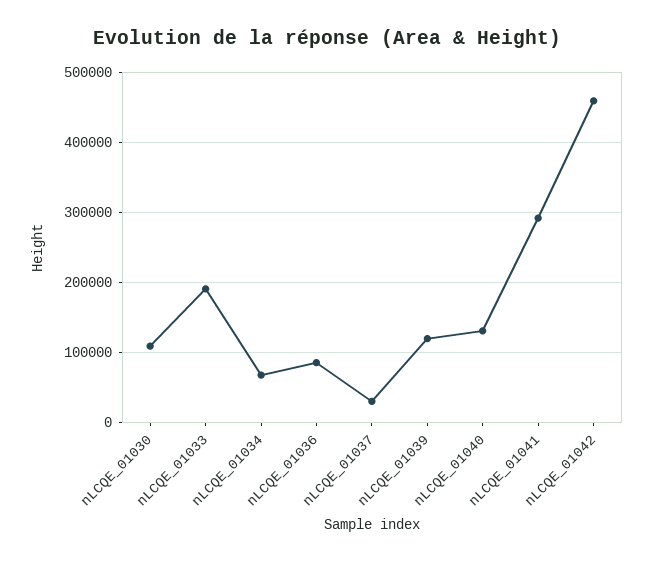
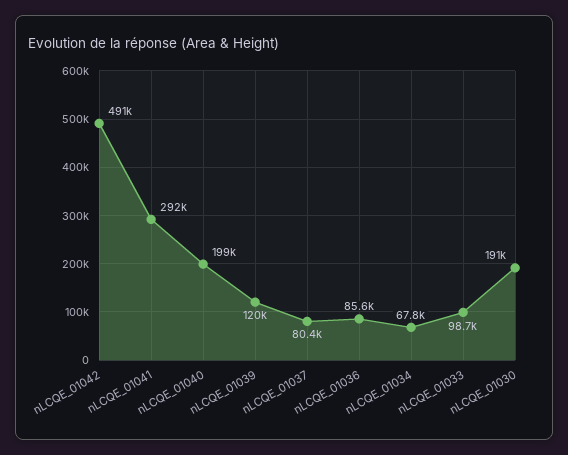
nLCQE_01030: 110000 -> 191000
nLCQE_01033: 190000 -> 98700
nLCQE_01037: 30000 -> 80400
nLCQE_01040: 130000 -> 199000
nLCQE_01042: 460000 -> 491000

